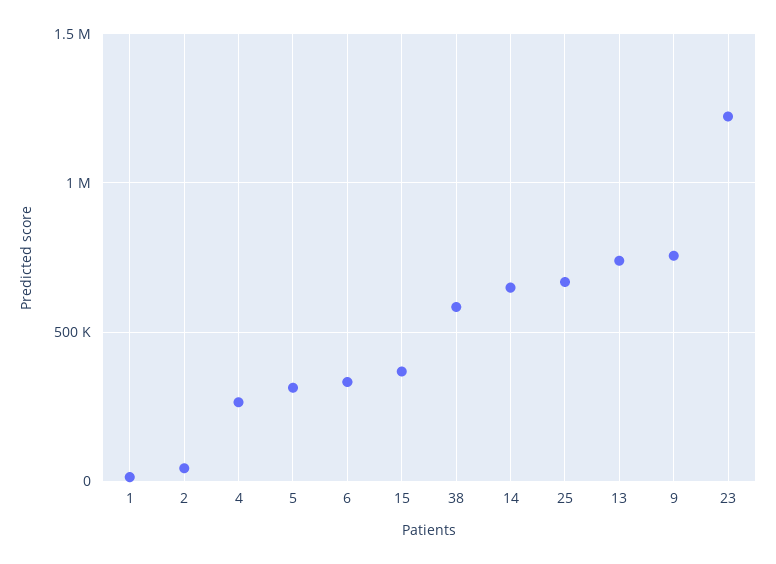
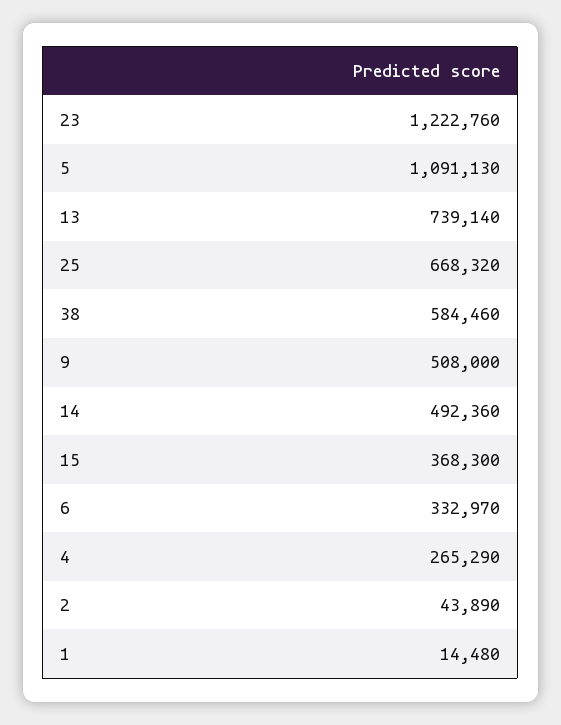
5: 300000 -> 1091130
14: 650000 -> 492360
9: 750000 -> 508000

